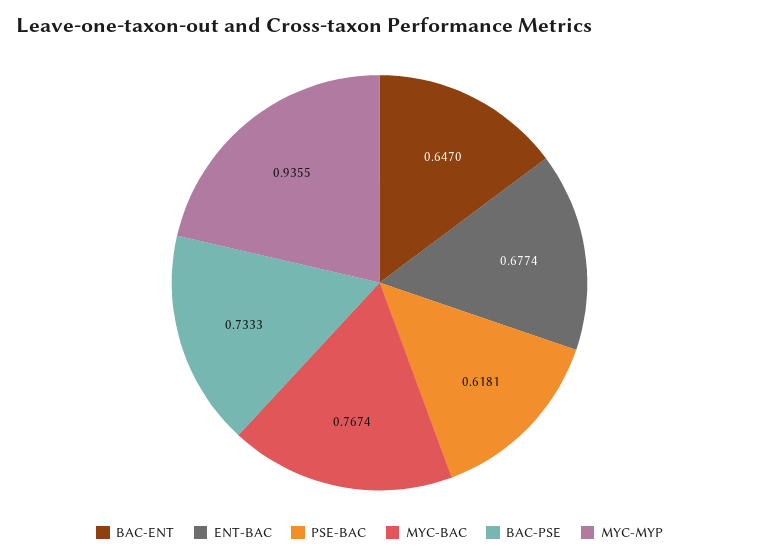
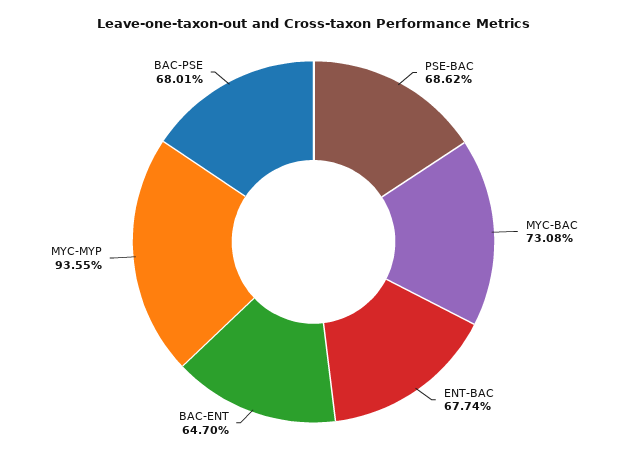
PSE-BAC: 0.6181 -> 0.6862
MYC-BAC: 0.7674 -> 0.7308
BAC-PSE: 0.7333 -> 0.6801

